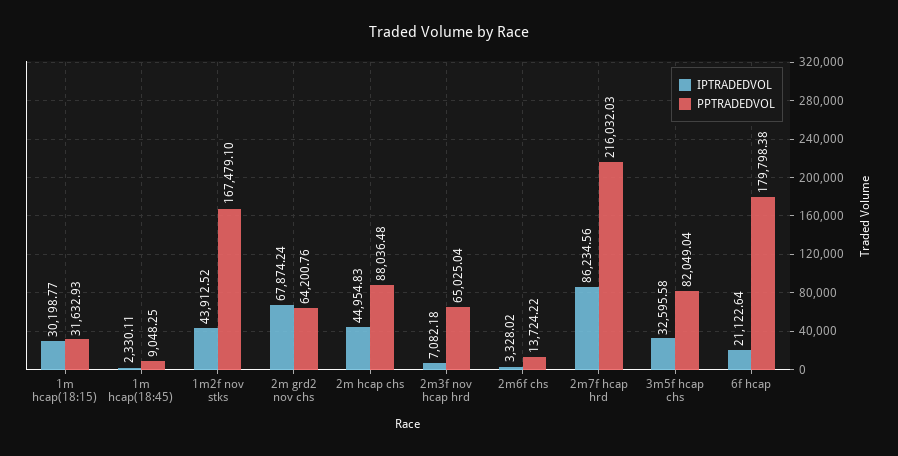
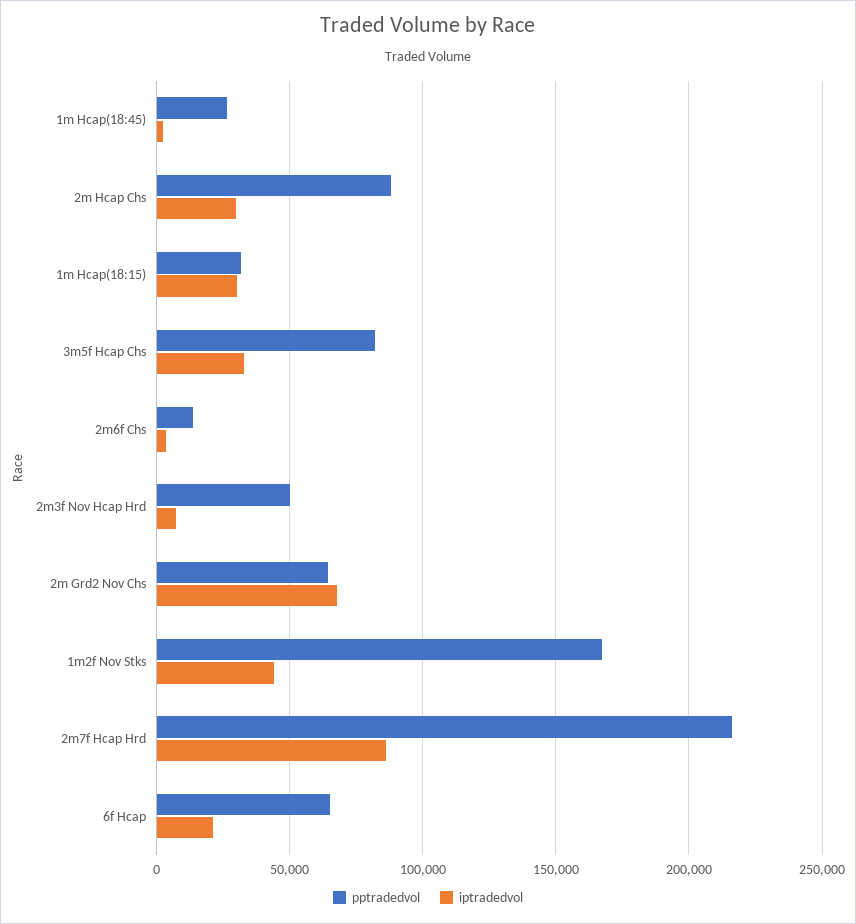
PPTRADEDVOL, 1m hcap(18:45): 9048.25 -> 25000
IPTRADEDVOL, 2m hcap chs: 44954.83 -> 30000
PPTRADEDVOL, 2m3f nov hcap hrd: 65025.04 -> 50000
PPTRADEDVOL, 6f hcap: 179798.38 -> 65000

